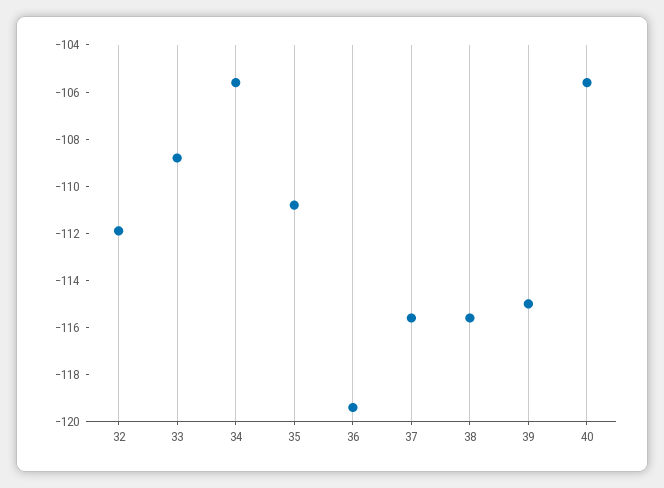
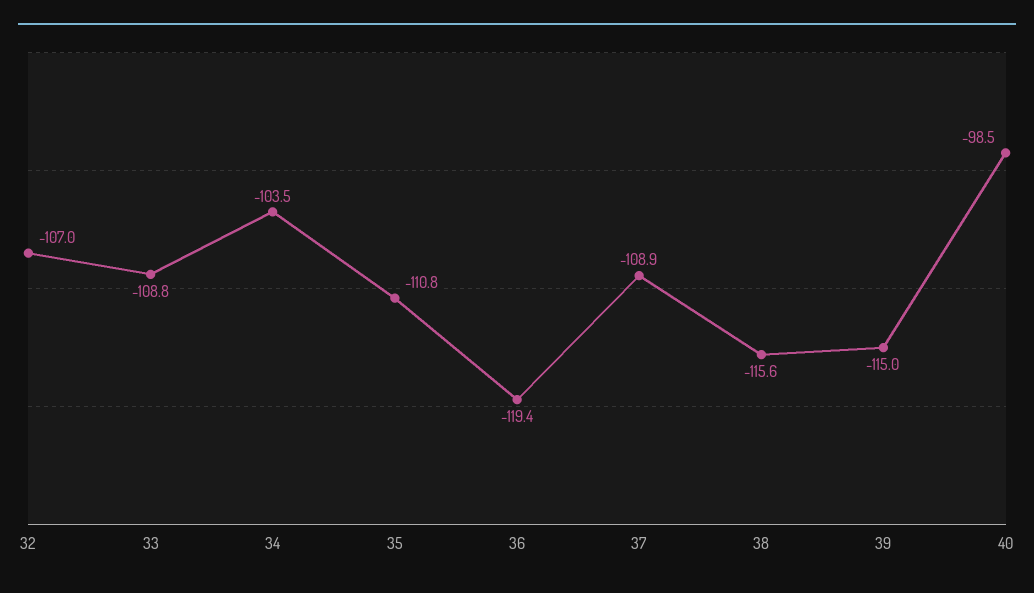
32: -112 -> -107
34: -105.5 -> -103.5
37: -115.5 -> -108.9
40: -105.5 -> -98.5

